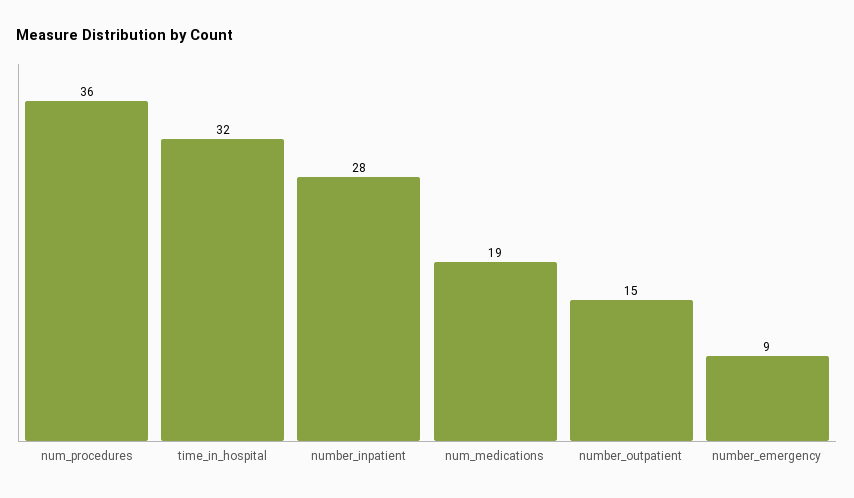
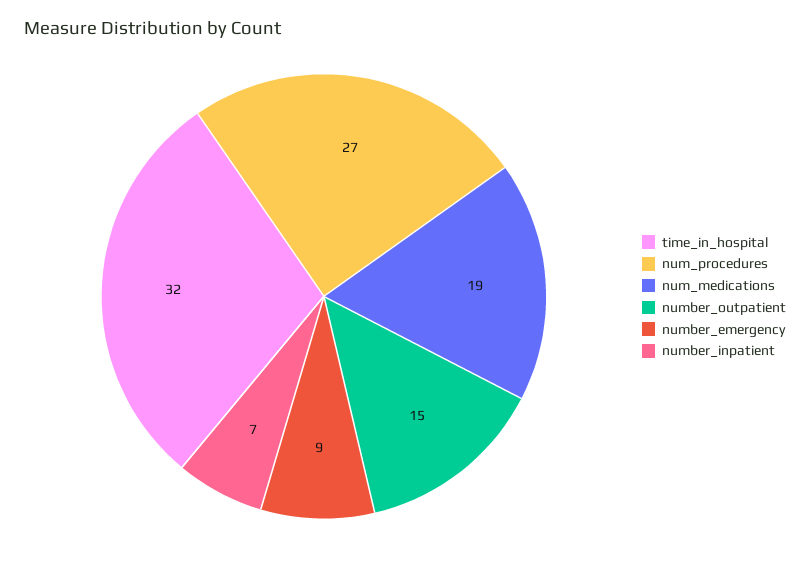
num_procedures: 36 -> 27
number_inpatient: 28 -> 7

